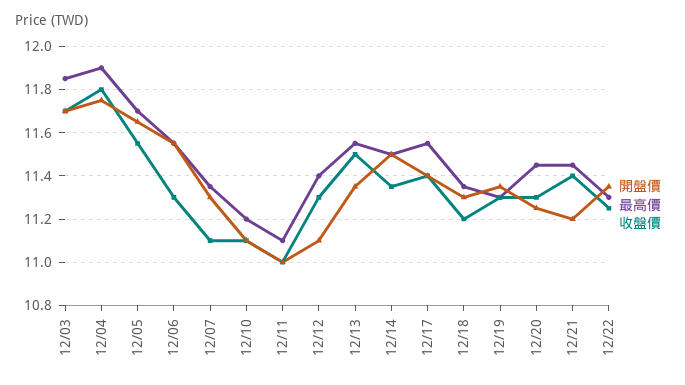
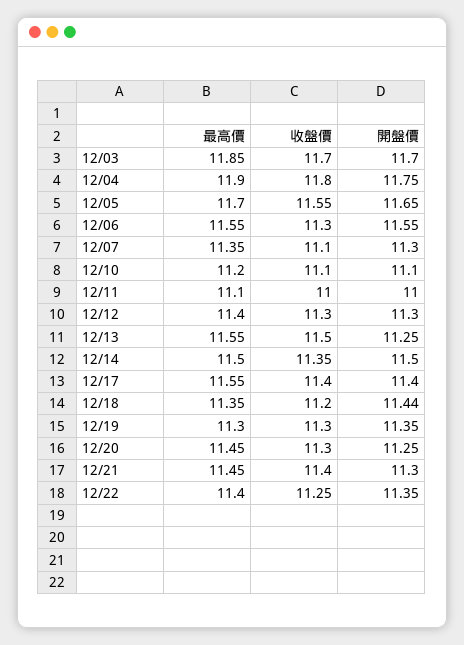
開盤價, 12/12: 11.1 -> 11.3
開盤價, 12/13: 11.35 -> 11.25
開盤價, 12/18: 11.3 -> 11.44
開盤價, 12/21: 11.2 -> 11.3
最高價, 12/22: 11.3 -> 11.4

